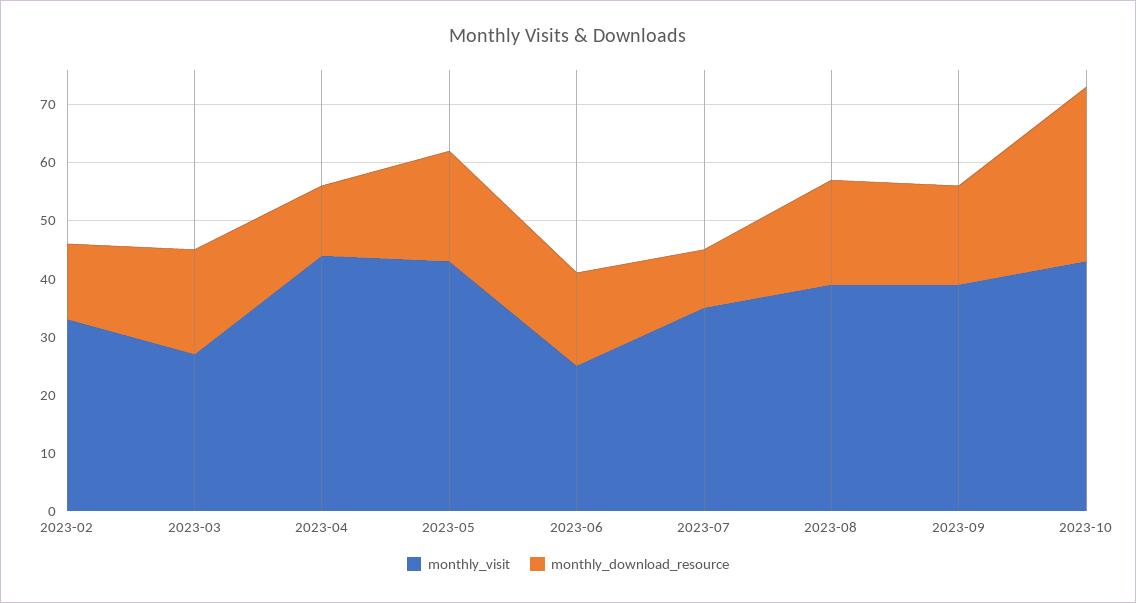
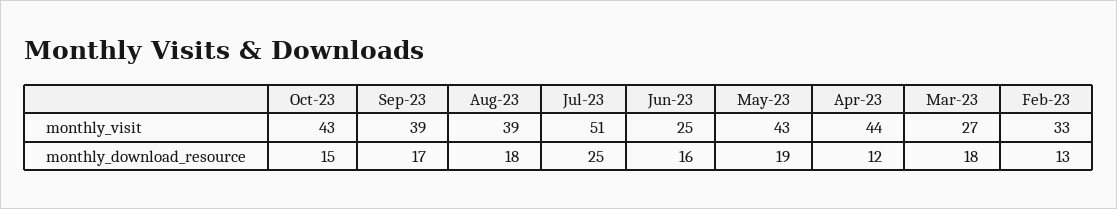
monthly_visit, 2023-07: 35 -> 51
monthly_download_resource, 2023-07: 10 -> 25
monthly_download_resource, 2023-10: 30 -> 15

